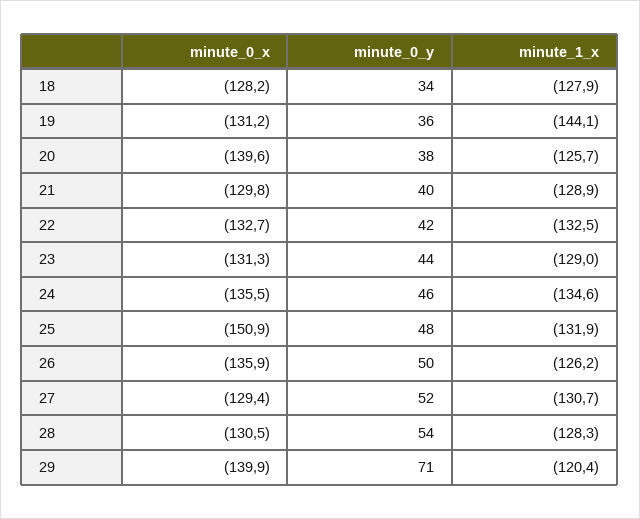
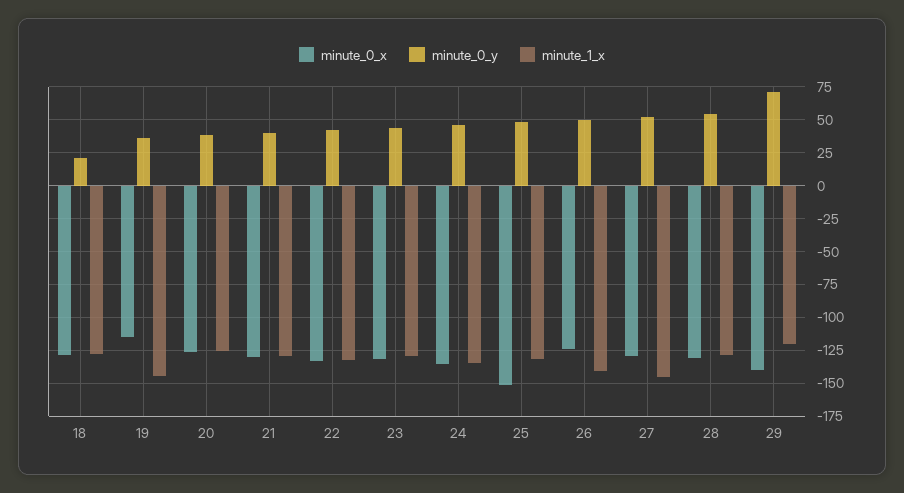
minute_0_y, 18: 34 -> 20
minute_0_x, 19: -131.2 -> -115
minute_0_x, 20: -139.6 -> -125
minute_0_x, 26: -135.9 -> -125
minute_1_x, 26: -126.2 -> -140
minute_1_x, 27: -130.7 -> -145

